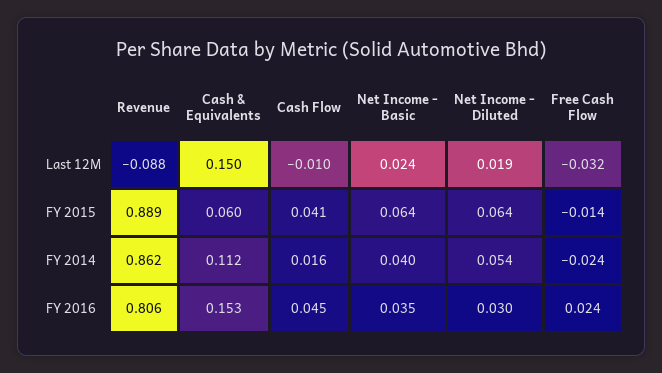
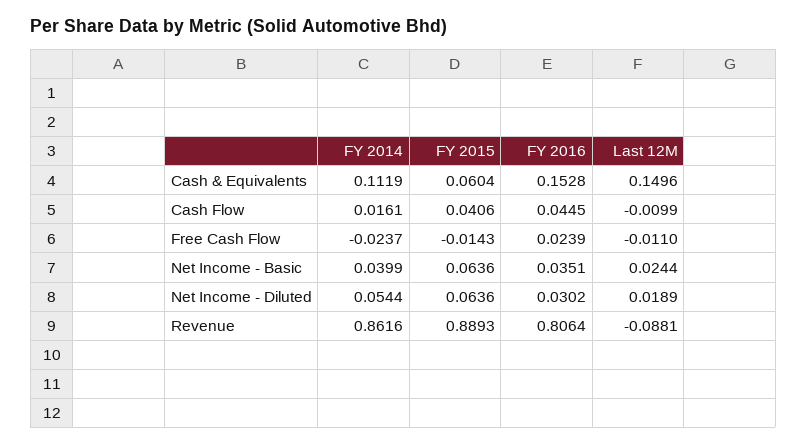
Free Cash Flow, Last 12M: -0.032 -> -0.011

